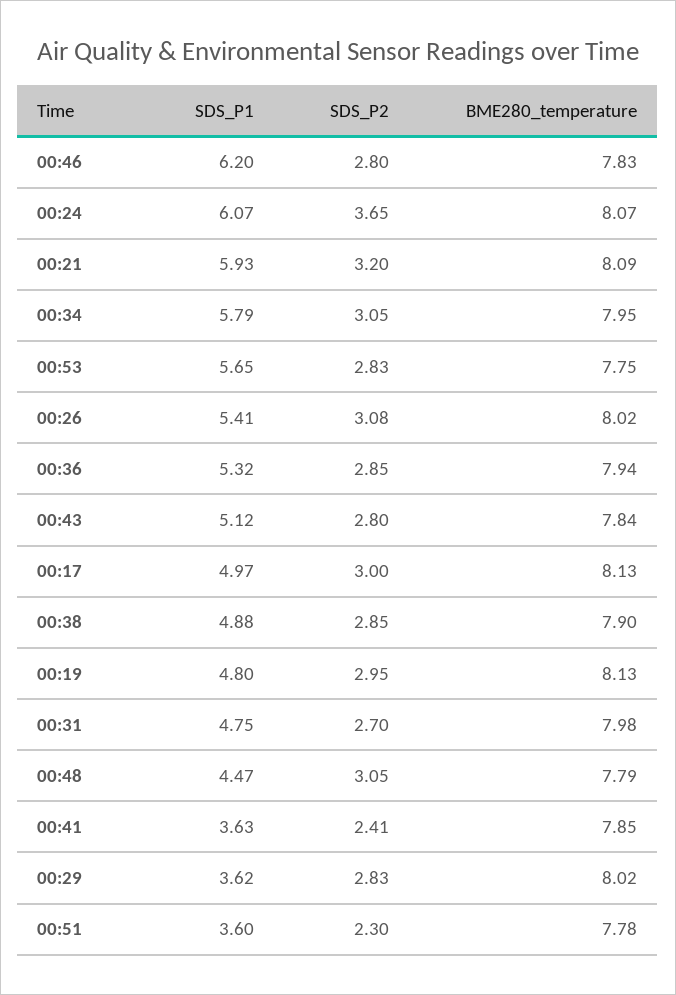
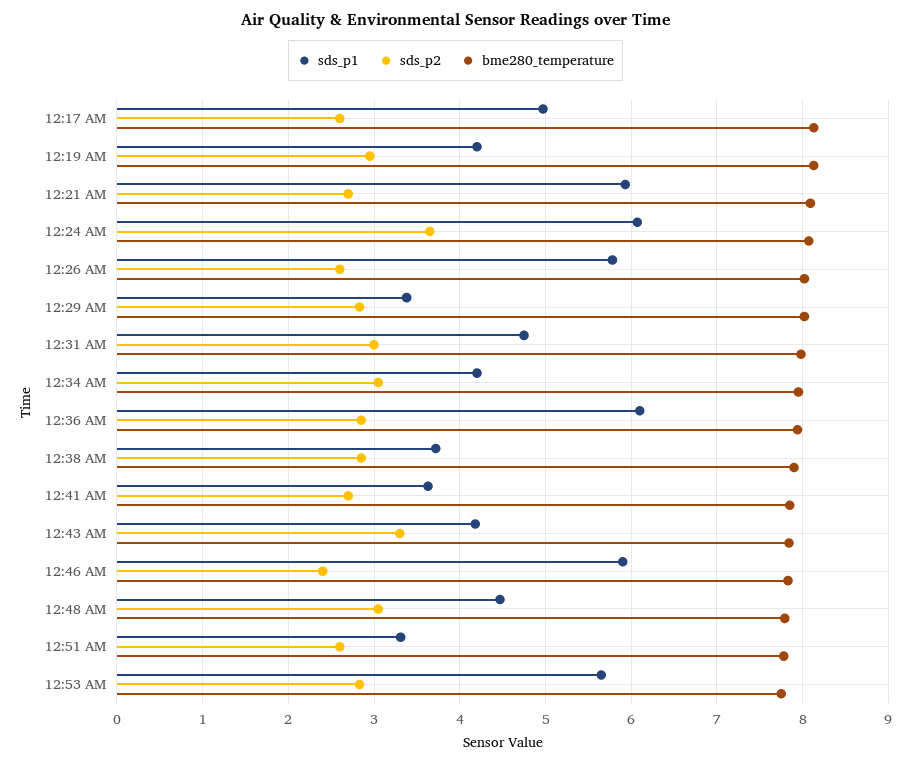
SDS_P1, 00:46: 6.2 -> 5.9
SDS_P2, 00:46: 2.8 -> 2.4
SDS_P2, 00:21: 3.2 -> 2.7
SDS_P1, 00:34: 5.79 -> 4.2
SDS_P1, 00:26: 5.41 -> 5.8
SDS_P2, 00:26: 3.08 -> 2.6
SDS_P1, 00:36: 5.32 -> 6.1
SDS_P1, 00:43: 5.12 -> 4.2
SDS_P2, 00:43: 2.8 -> 3.3
SDS_P2, 00:17: 3 -> 2.6
SDS_P1, 00:38: 4.88 -> 3.7
SDS_P1, 00:19: 4.8 -> 4.2
SDS_P2, 00:31: 2.7 -> 3
SDS_P2, 00:41: 2.41 -> 2.7
SDS_P1, 00:29: 3.62 -> 3.4
SDS_P1, 00:51: 3.6 -> 3.3
SDS_P2, 00:51: 2.3 -> 2.6

